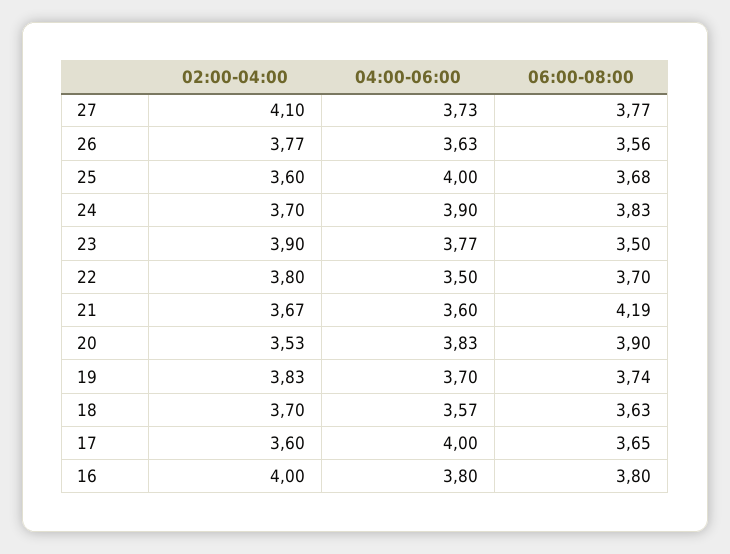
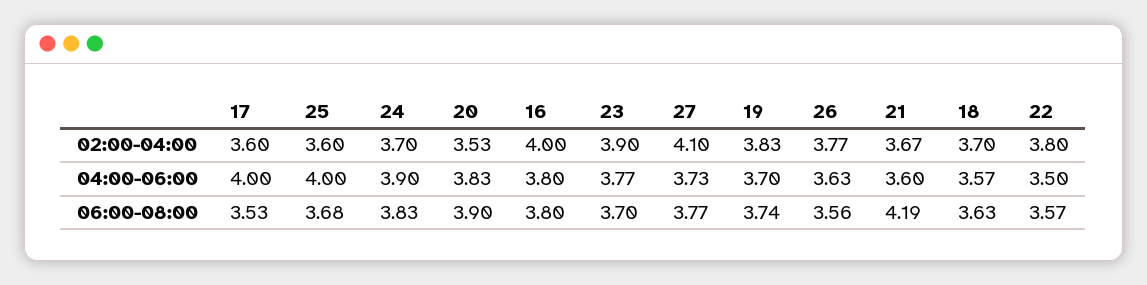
06:00-08:00, 23: 3.5 -> 3.7
06:00-08:00, 22: 3.7 -> 3.57
06:00-08:00, 17: 3.65 -> 3.53

